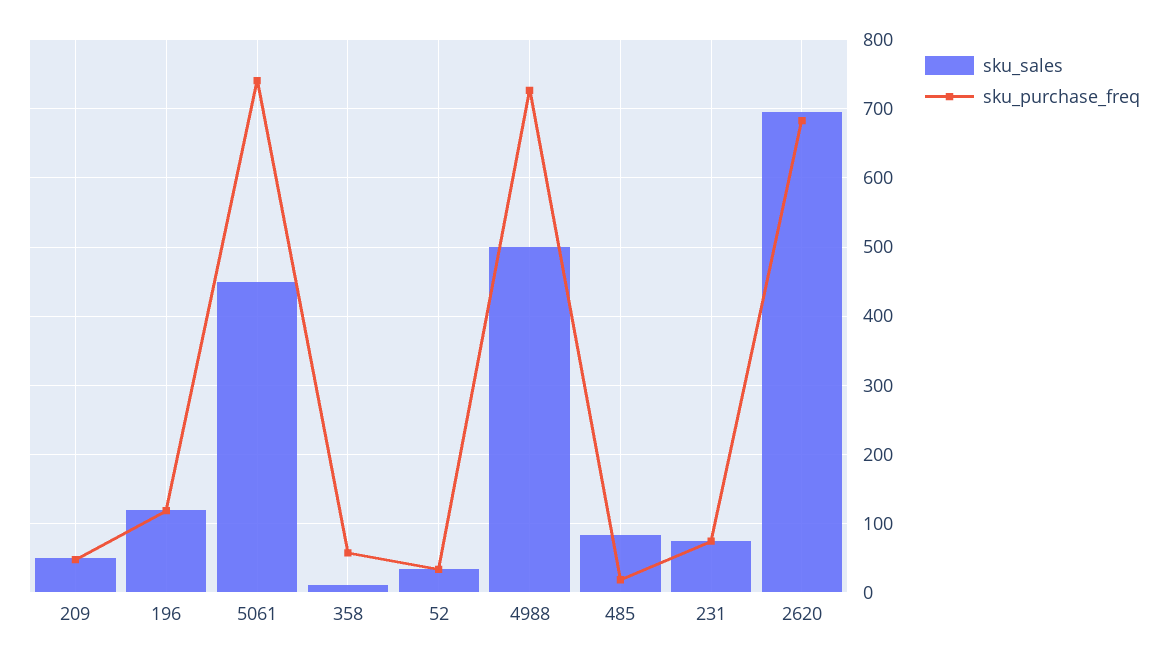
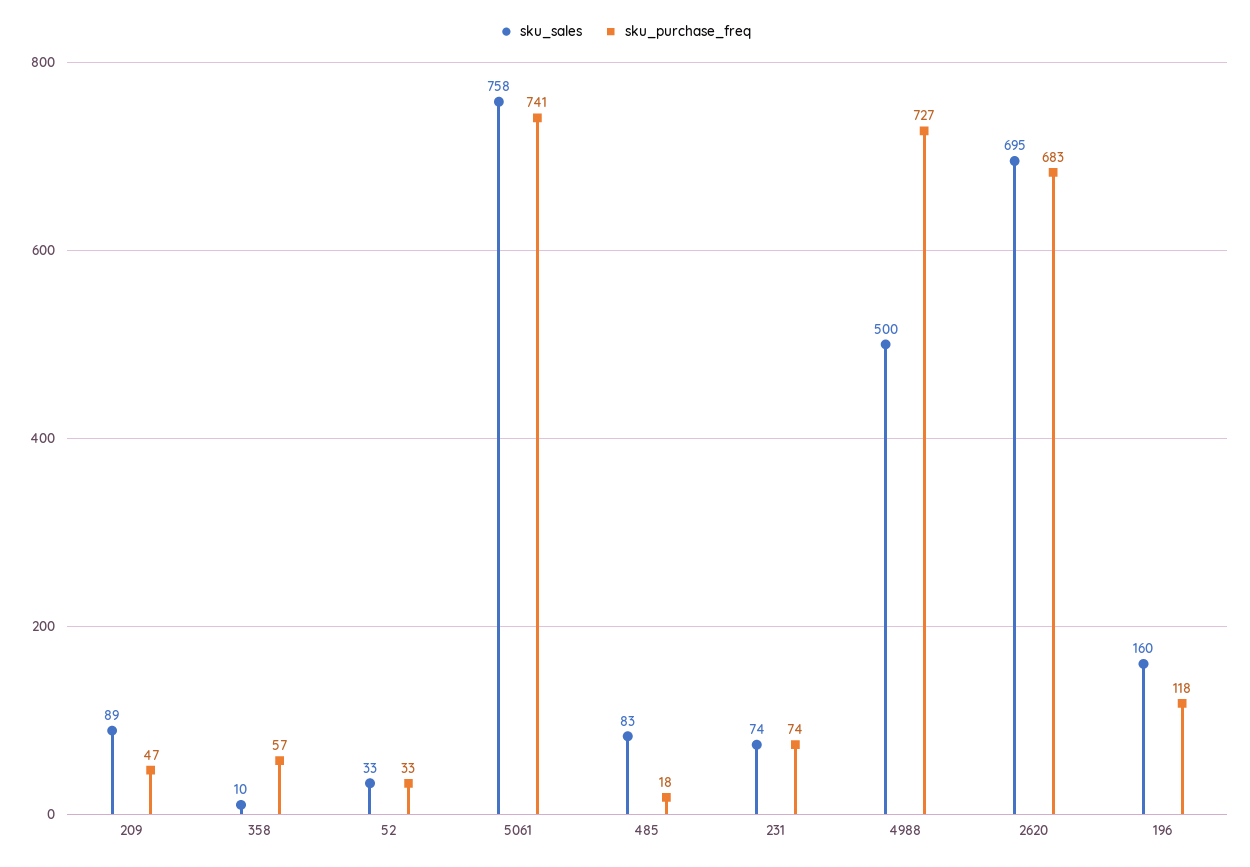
sku_sales, 209: 50 -> 89
sku_sales, 196: 120 -> 160
sku_sales, 5061: 450 -> 758

